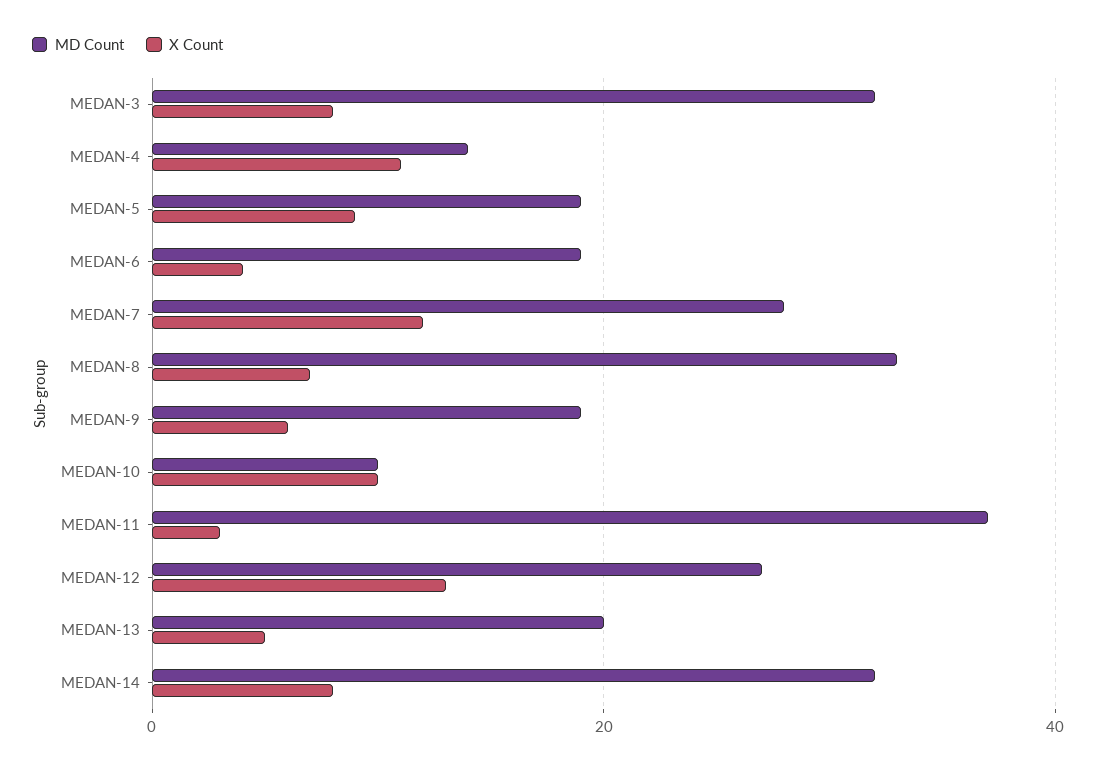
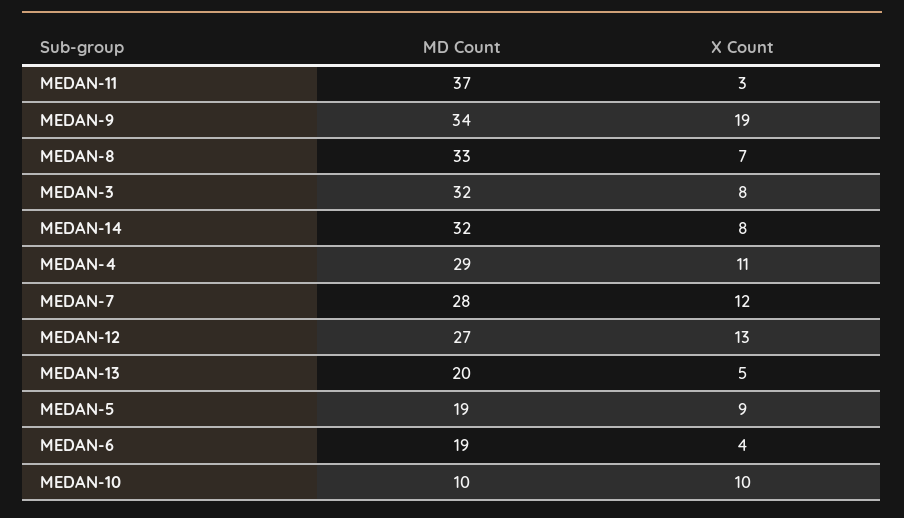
MD Count, MEDAN-4: 15 -> 29
MD Count, MEDAN-9: 20 -> 34
X Count, MEDAN-9: 5 -> 19

